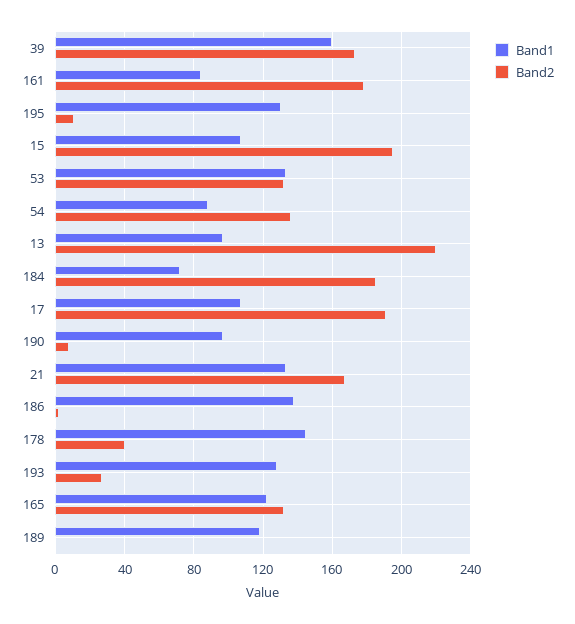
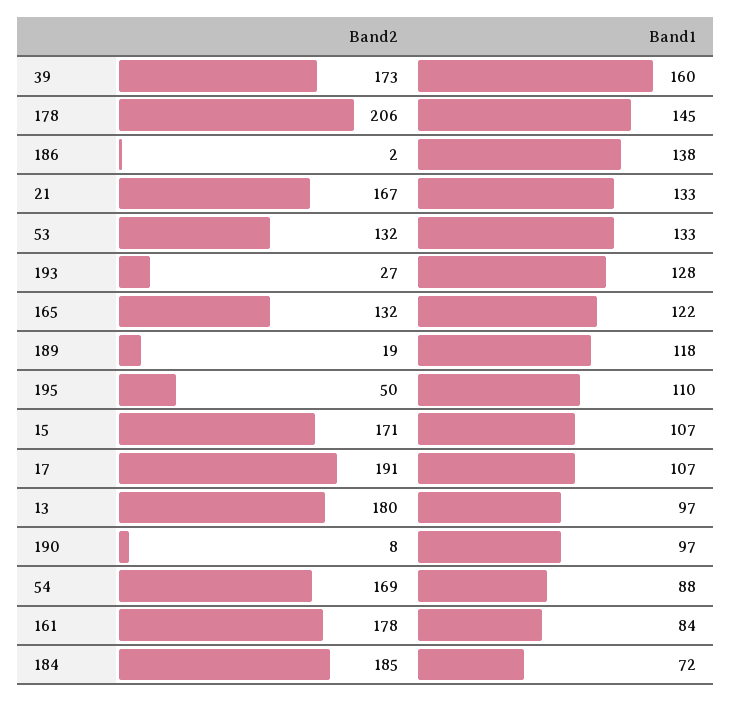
Band1, 195: 130 -> 110
Band2, 195: 10 -> 50
Band2, 15: 195 -> 171
Band2, 54: 135 -> 169
Band2, 13: 220 -> 180
Band2, 178: 40 -> 206
Band2, 189: 0 -> 19

